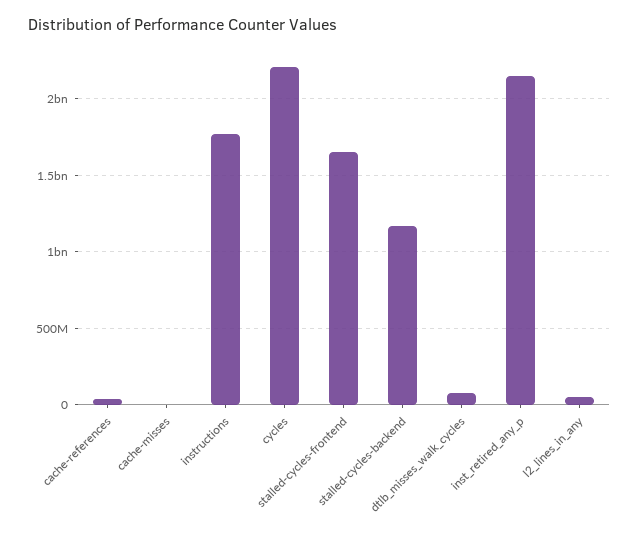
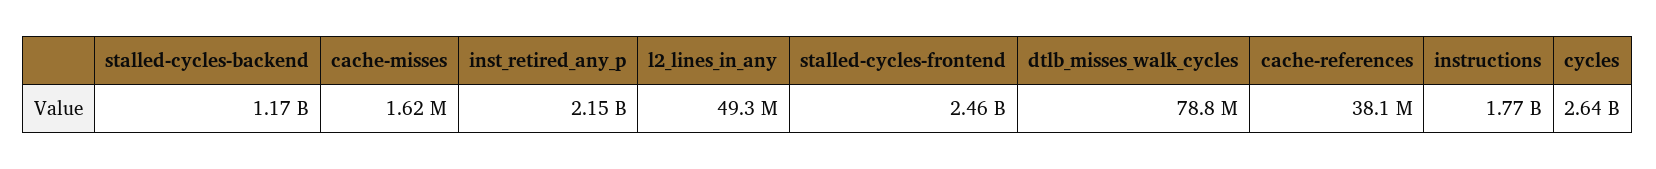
cycles: 2200000000 -> 2640000000
stalled-cycles-frontend: 1650000000 -> 2460000000

